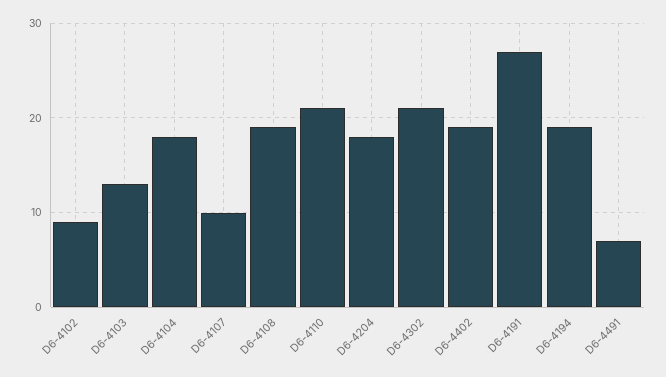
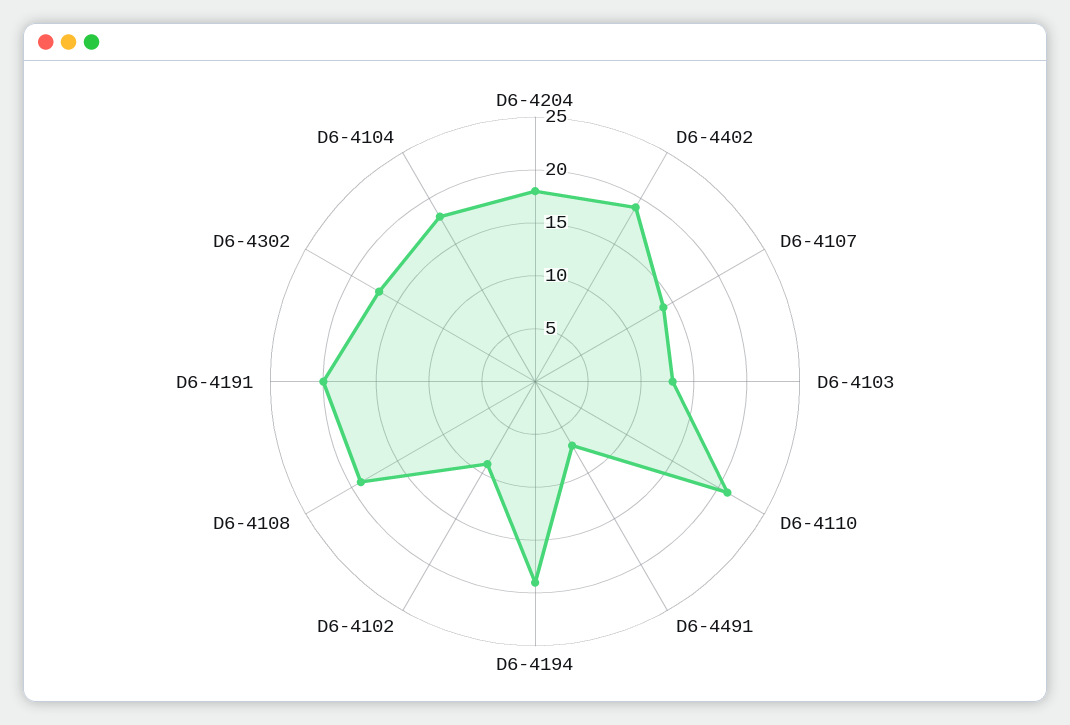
D6-4107: 10 -> 14
D6-4302: 21 -> 17
D6-4191: 27 -> 20

